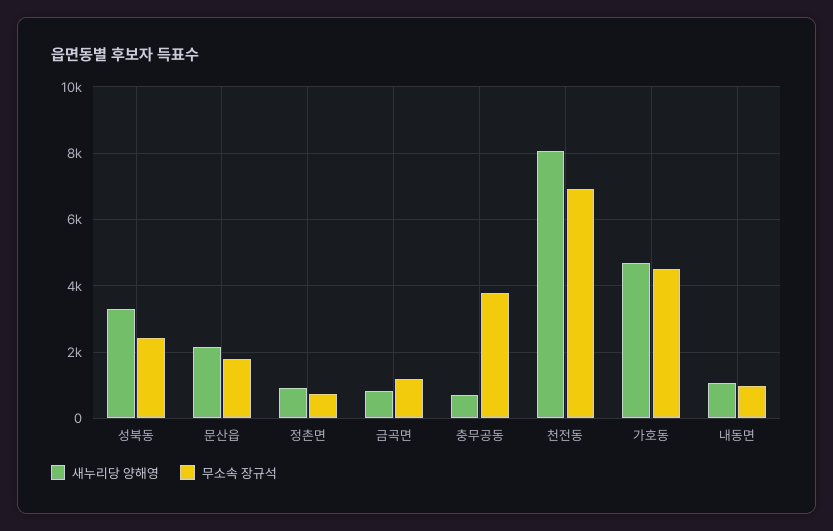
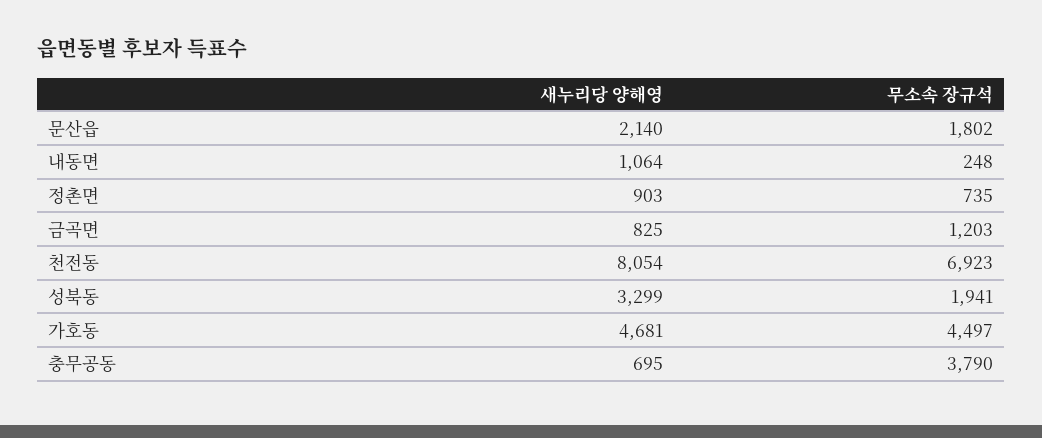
무소속 장규석, 성북동: 2400 -> 1941
무소속 장규석, 내동면: 1000 -> 248

